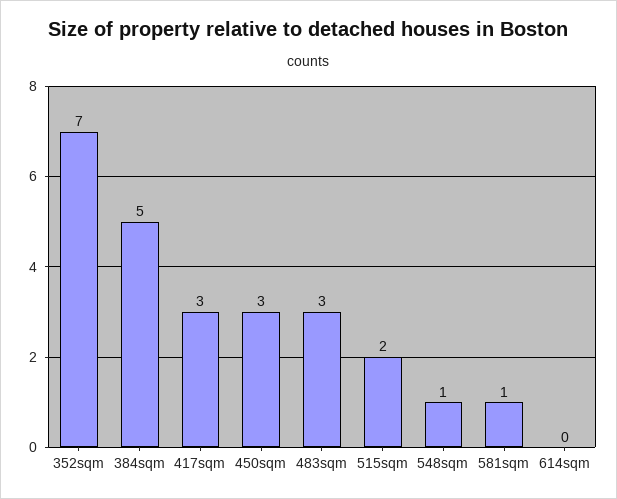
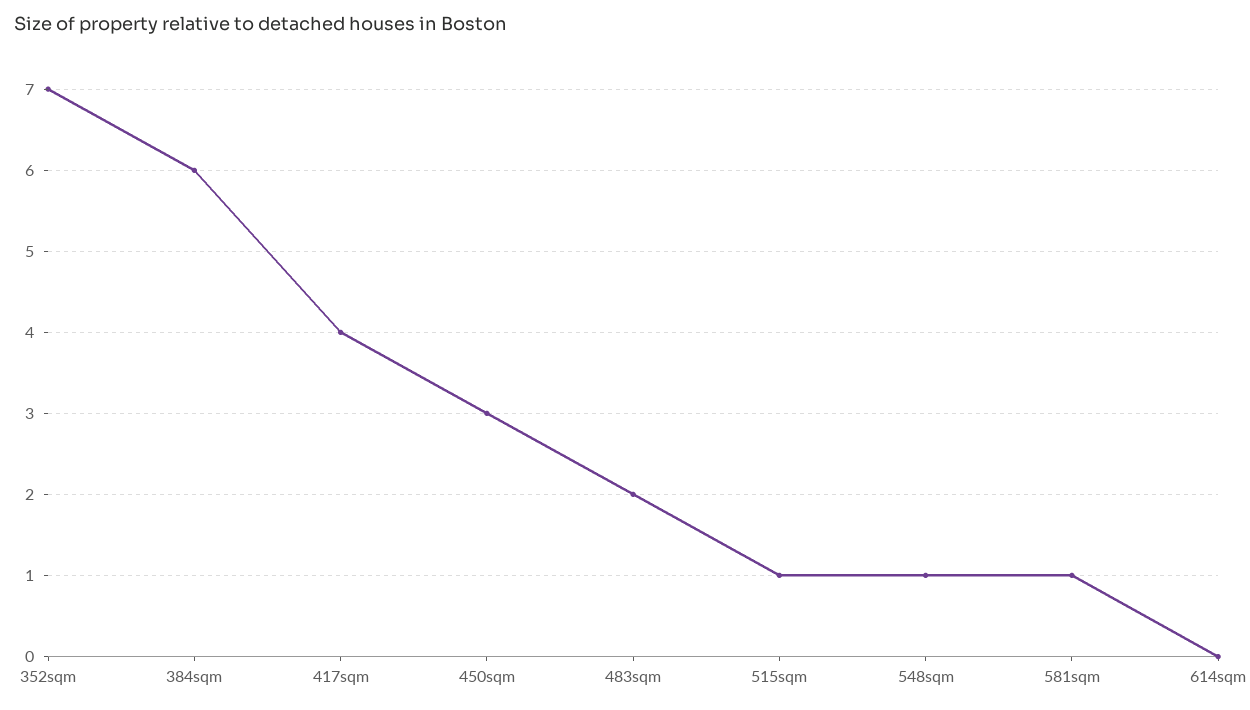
384sqm: 5 -> 6
417sqm: 3 -> 4
483sqm: 3 -> 2
515sqm: 2 -> 1

